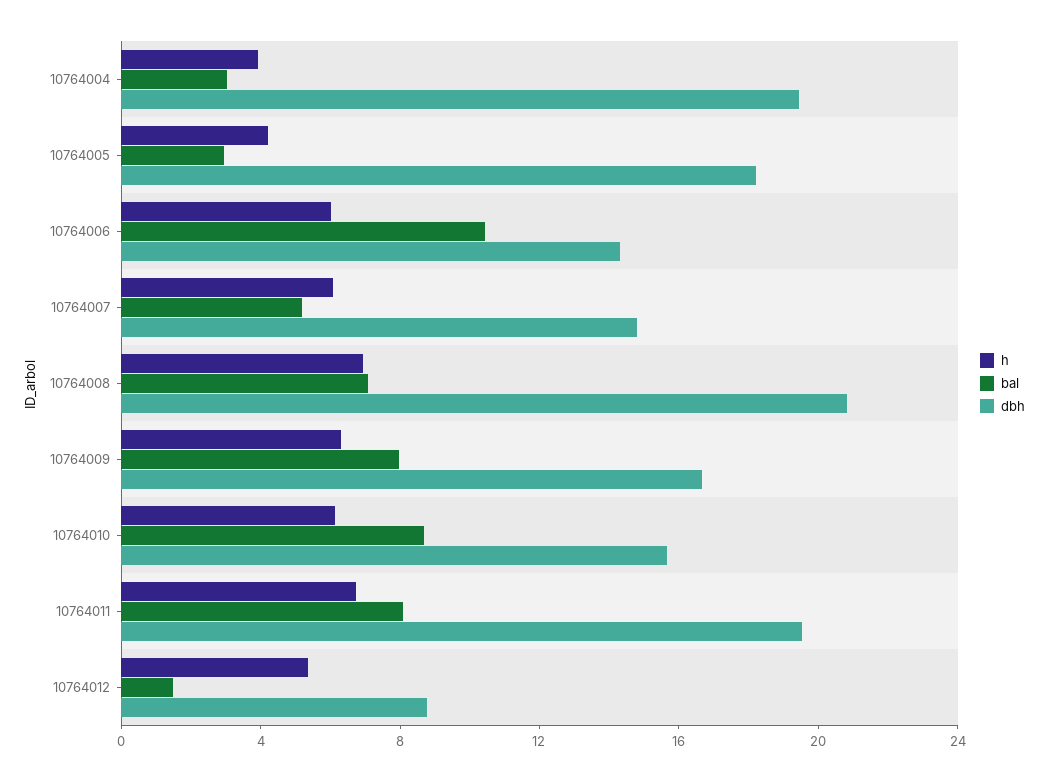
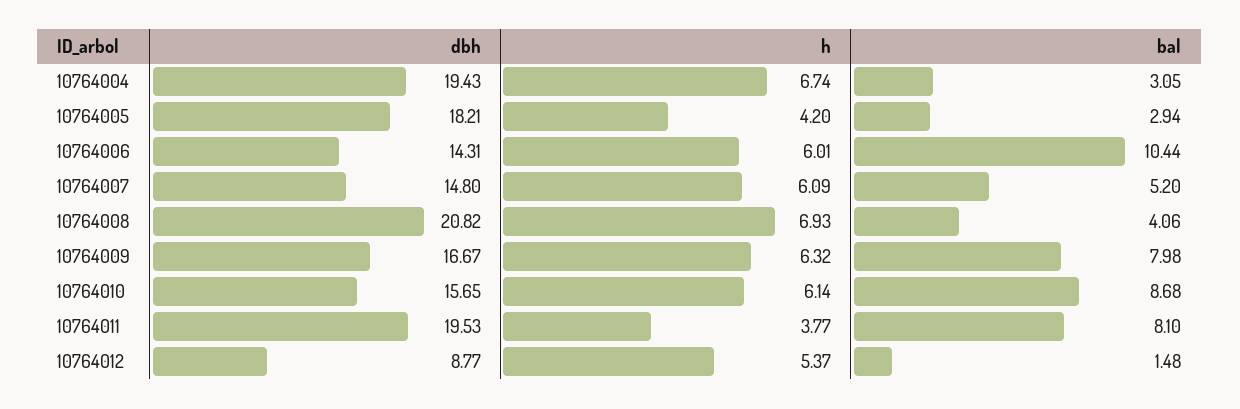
h, 10764004: 4 -> 6.74
bal, 10764008: 7 -> 4.06
h, 10764011: 7 -> 3.77

